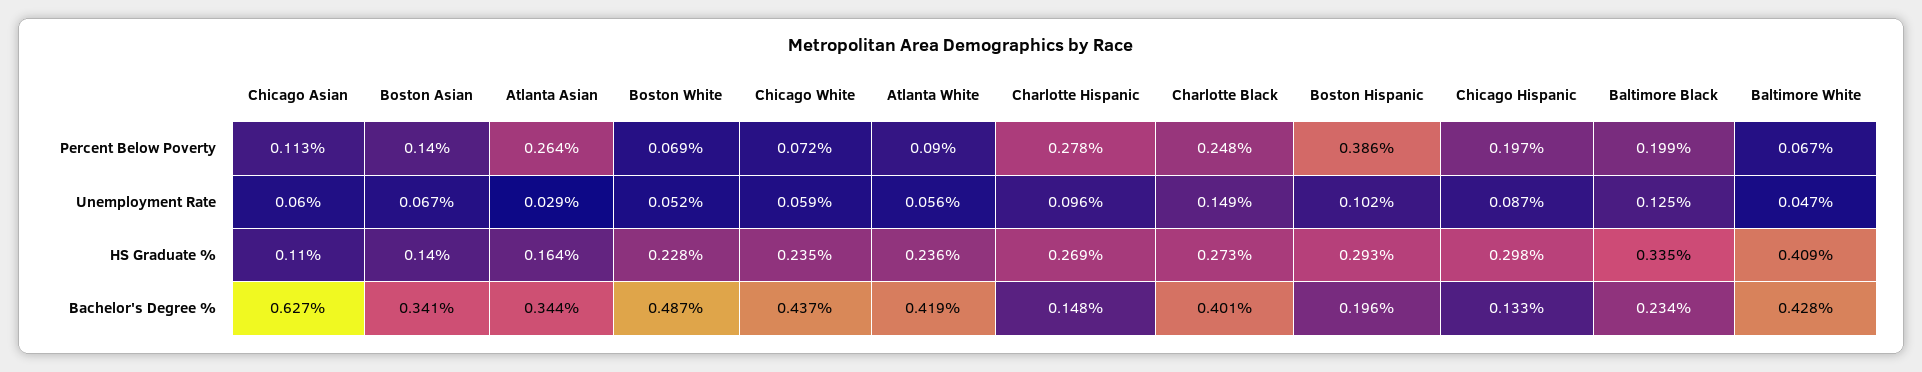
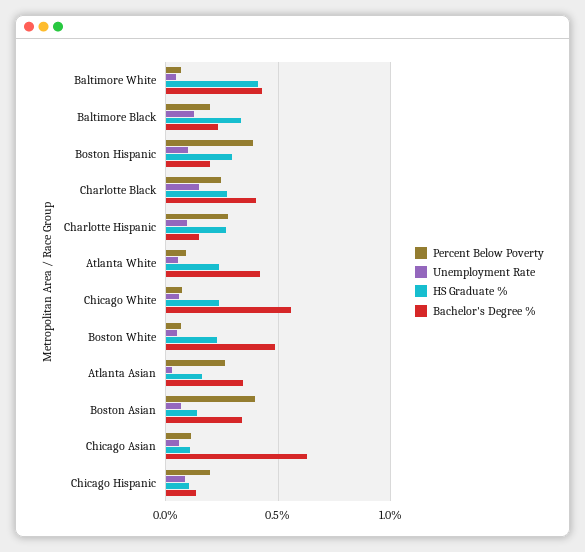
Percent Below Poverty, Boston Asian: 0.14 -> 0.4
HS Graduate %, Chicago Hispanic: 0.298 -> 0.1
Bachelor's Degree %, Chicago White: 0.437 -> 0.55

